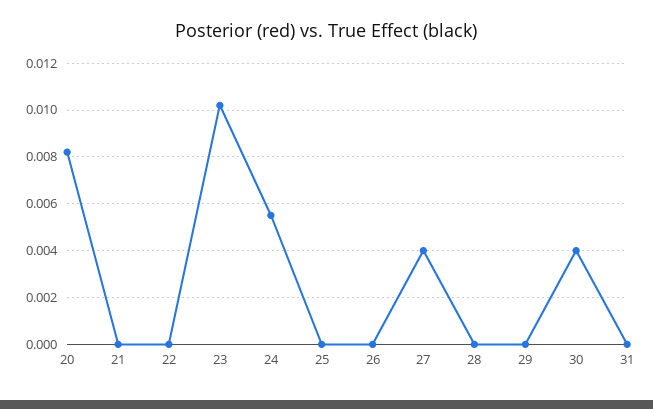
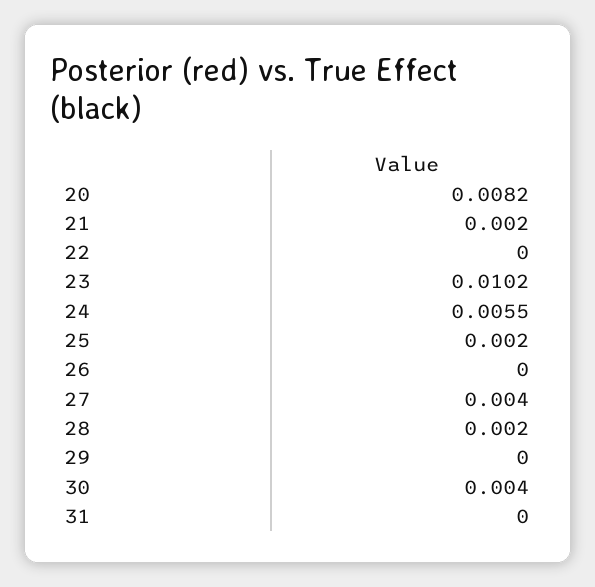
21: 0 -> 0.002
25: 0 -> 0.002
28: 0 -> 0.002

